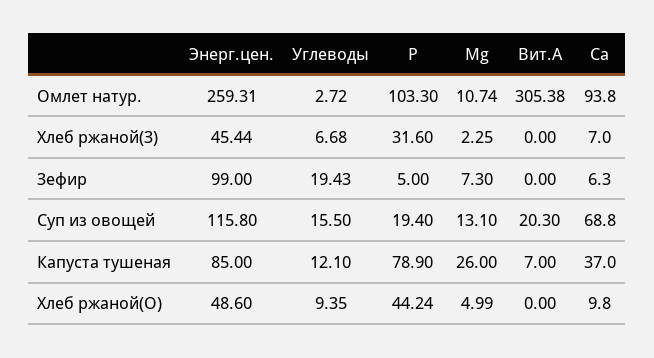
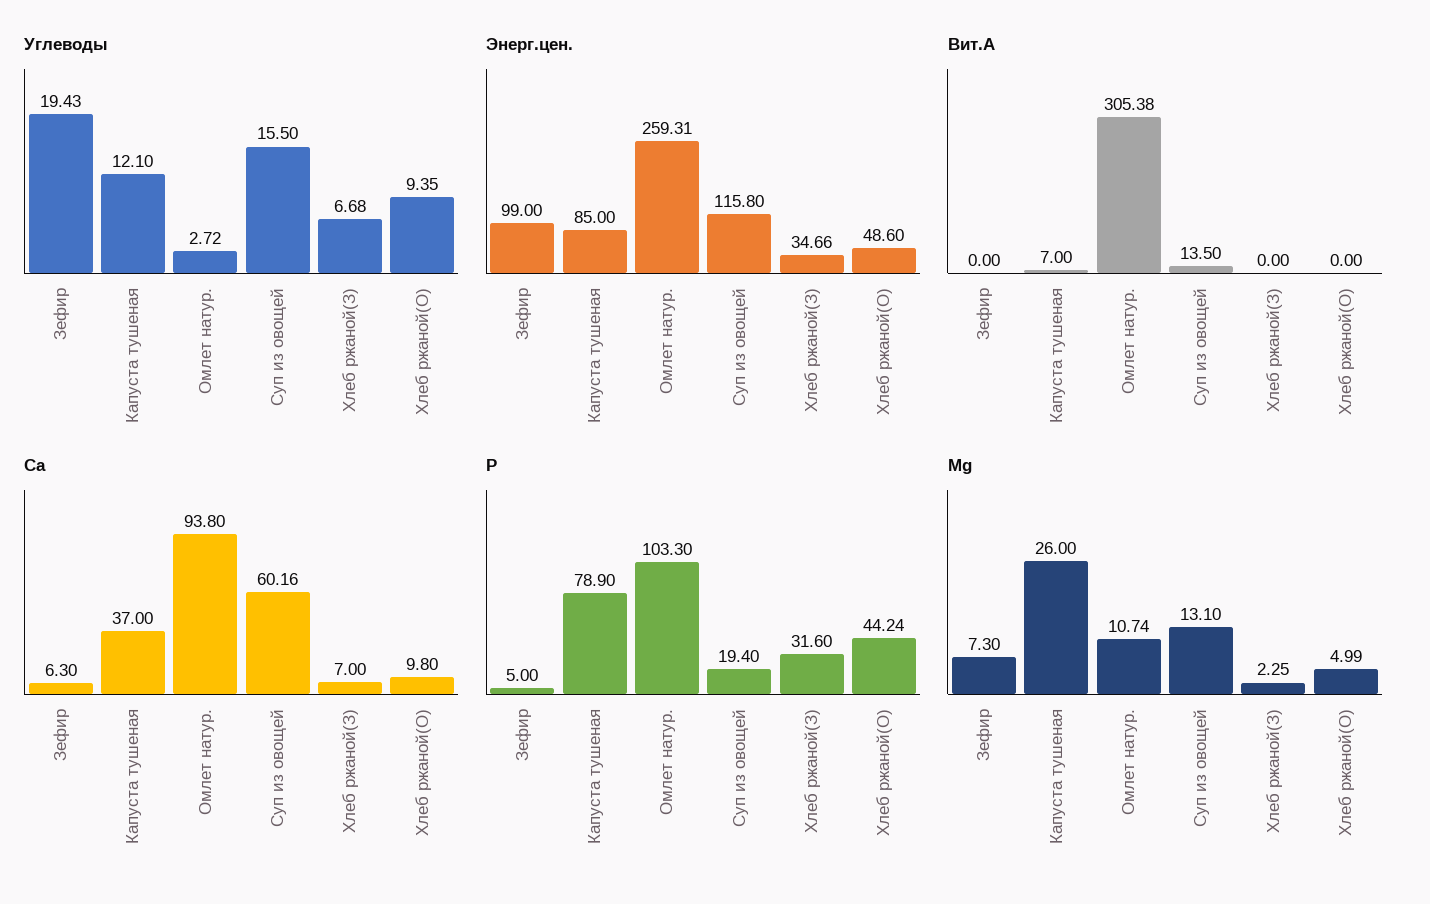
Энерг.цен., Хлеб ржаной(З): 45.44 -> 34.66
Вит.А, Суп из овощей: 20.3 -> 13.5
Ca, Суп из овощей: 68.8 -> 60.16

